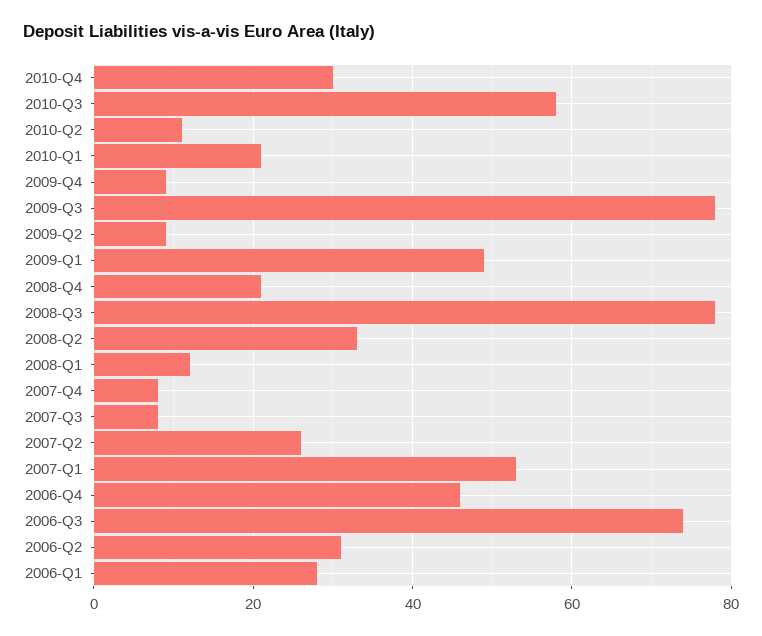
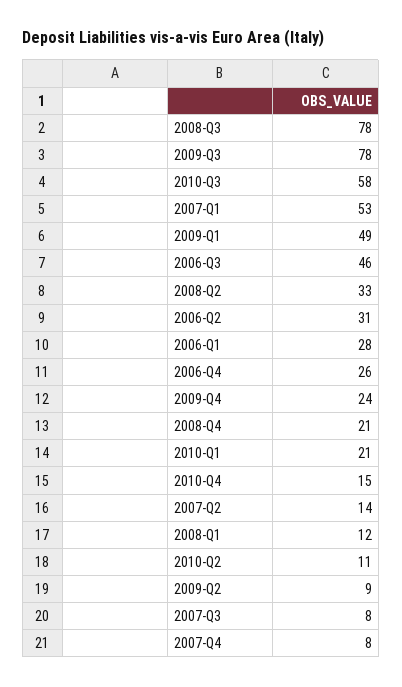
2010-Q4: 30 -> 15
2009-Q4: 10 -> 24
2007-Q2: 25 -> 14
2006-Q4: 45 -> 26
2006-Q3: 75 -> 46

